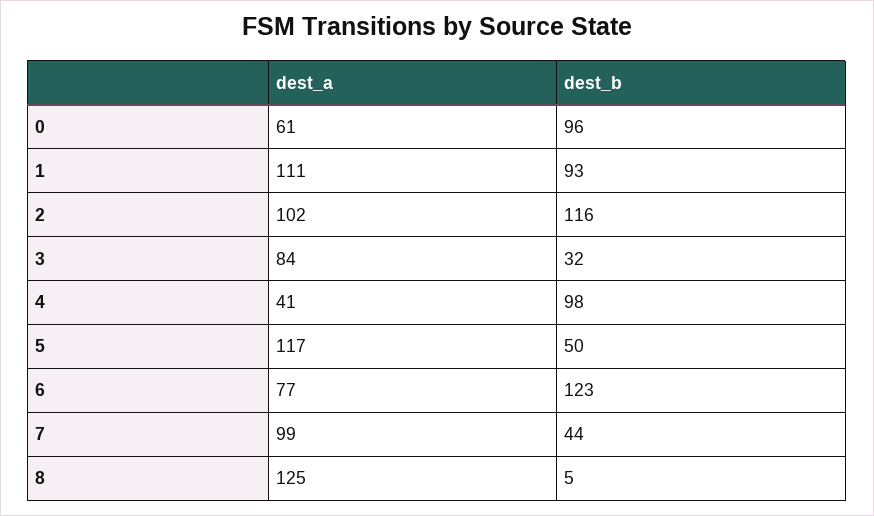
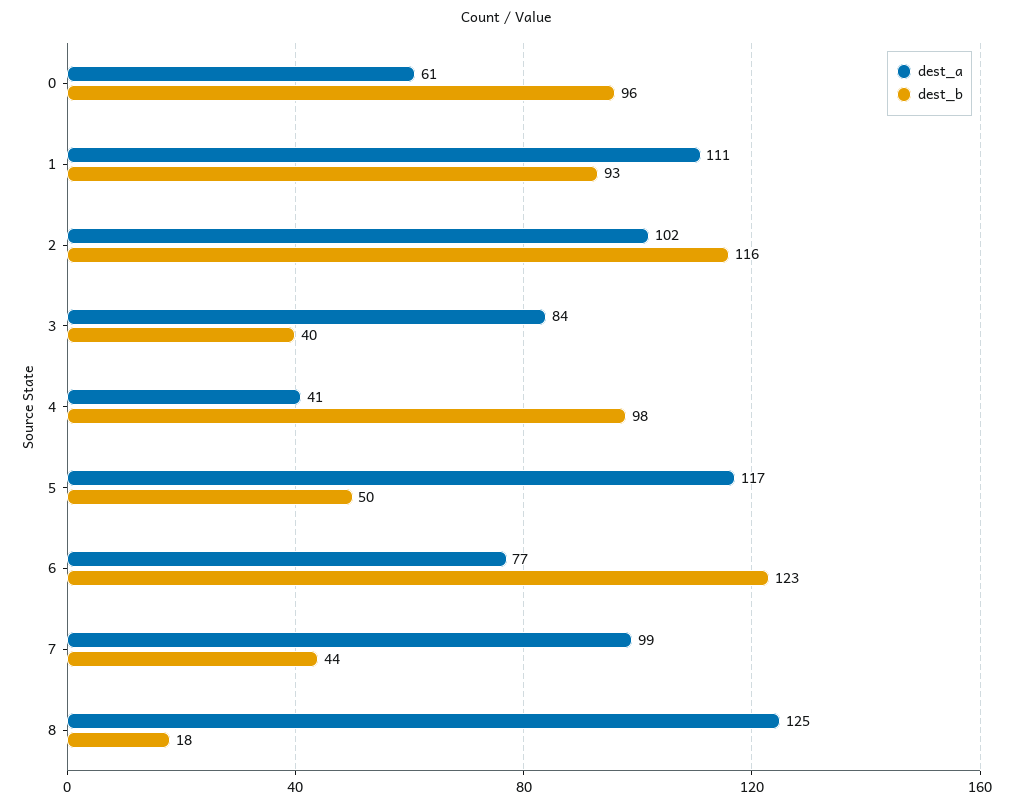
dest_b, 3: 32 -> 40
dest_b, 8: 5 -> 18

